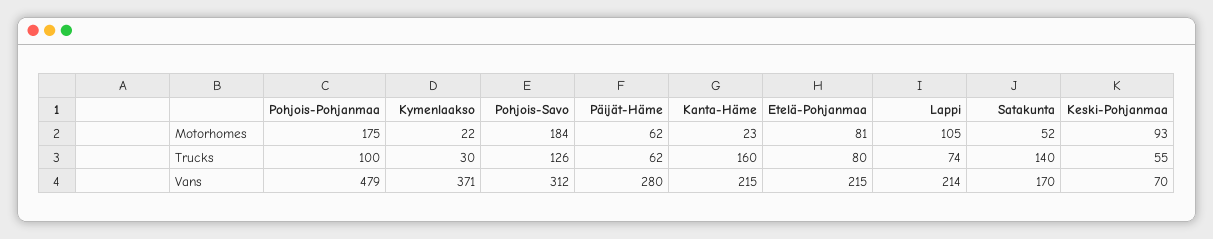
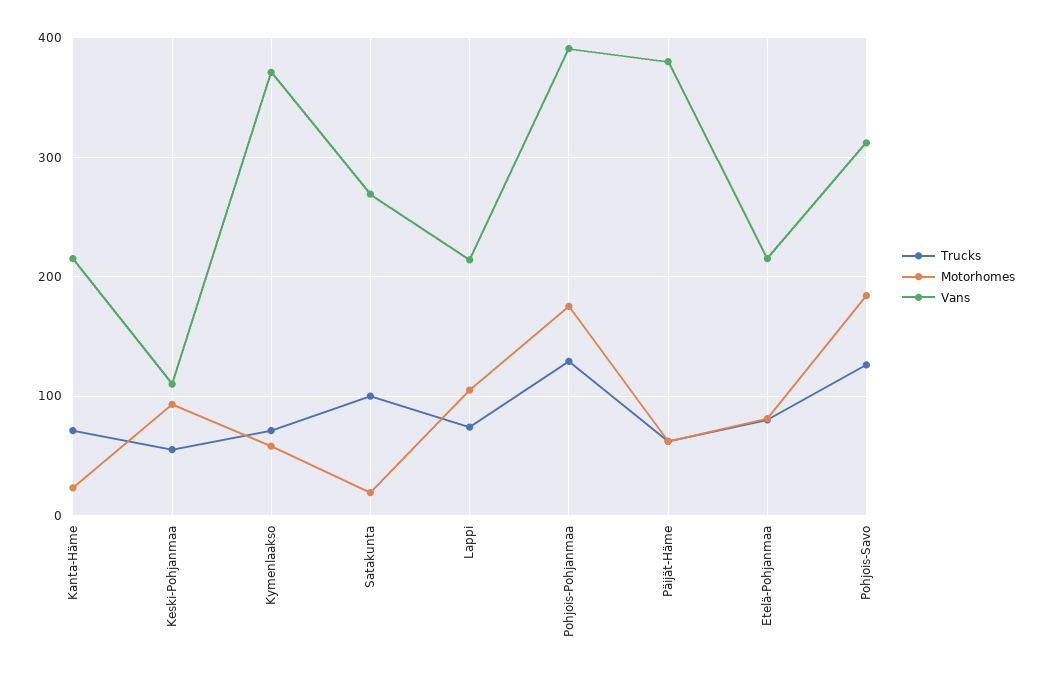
Motorhomes, Kymenlaakso: 22 -> 60
Motorhomes, Satakunta: 52 -> 20
Trucks, Pohjois-Pohjanmaa: 100 -> 130
Trucks, Kymenlaakso: 30 -> 70
Trucks, Kanta-Häme: 160 -> 70
Trucks, Satakunta: 140 -> 100
Vans, Pohjois-Pohjanmaa: 479 -> 390
Vans, Päijät-Häme: 280 -> 380
Vans, Satakunta: 170 -> 270
Vans, Keski-Pohjanmaa: 70 -> 110

